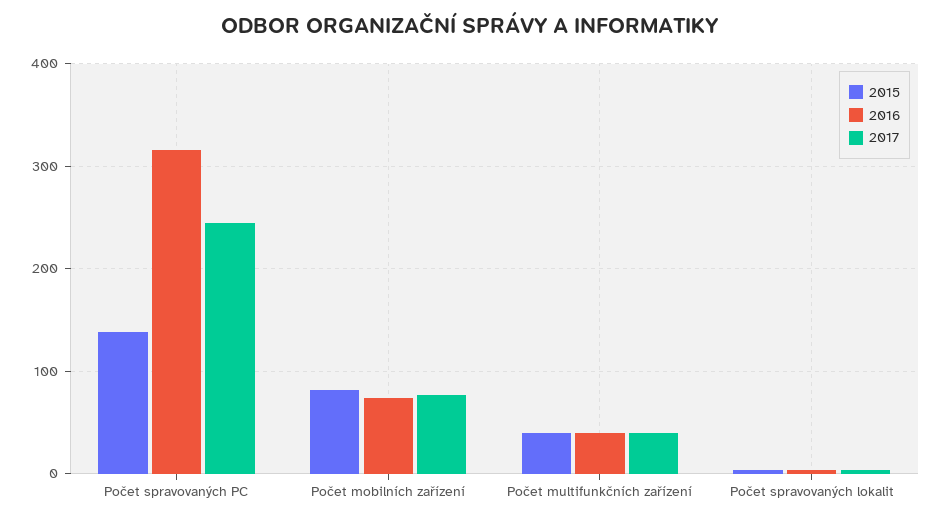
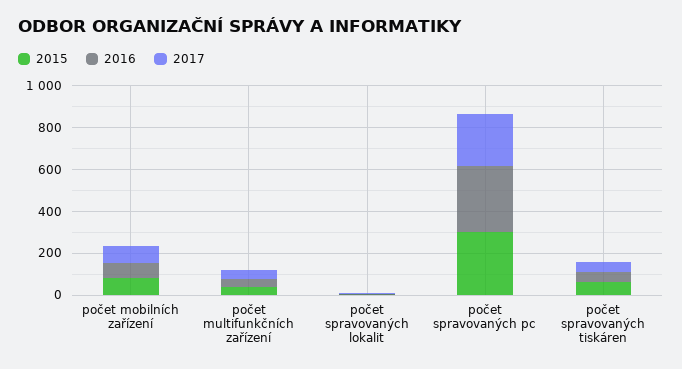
2015, Počet spravovaných PC: 140 -> 300
2015, počet spravovaných tiskáren: none -> 50
2016, počet spravovaných tiskáren: none -> 50
2017, počet spravovaných tiskáren: none -> 50

